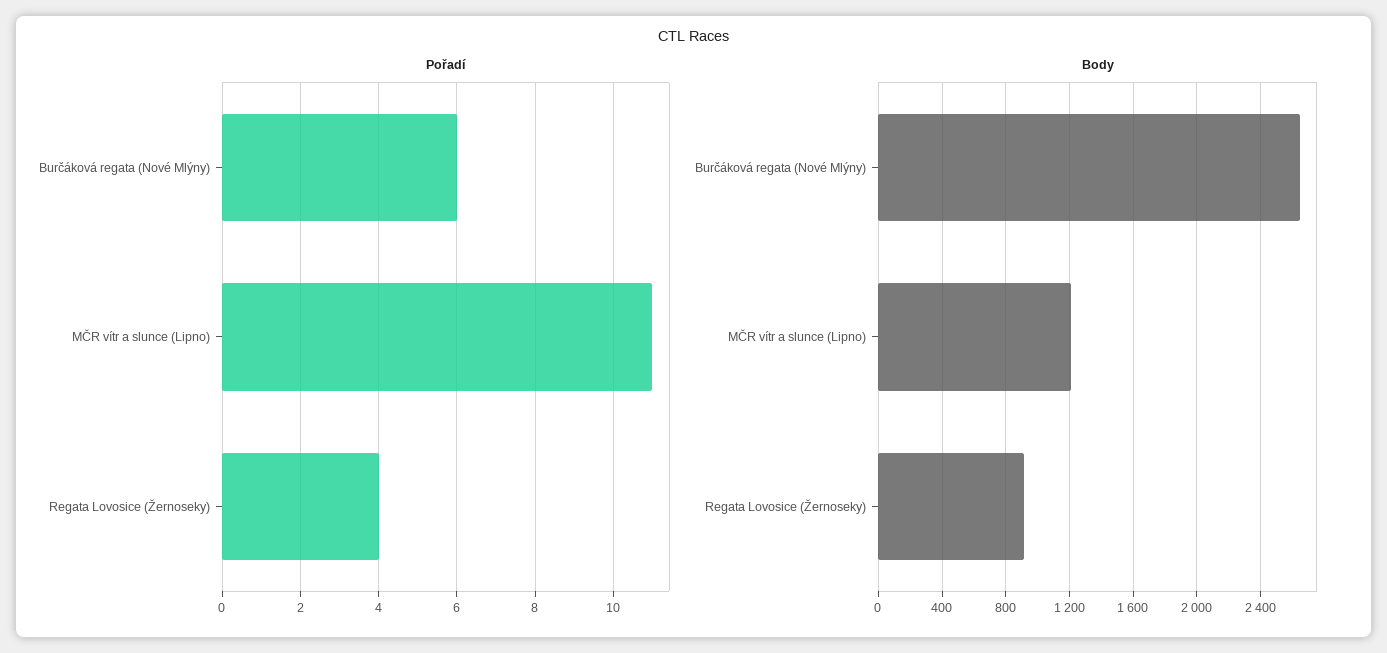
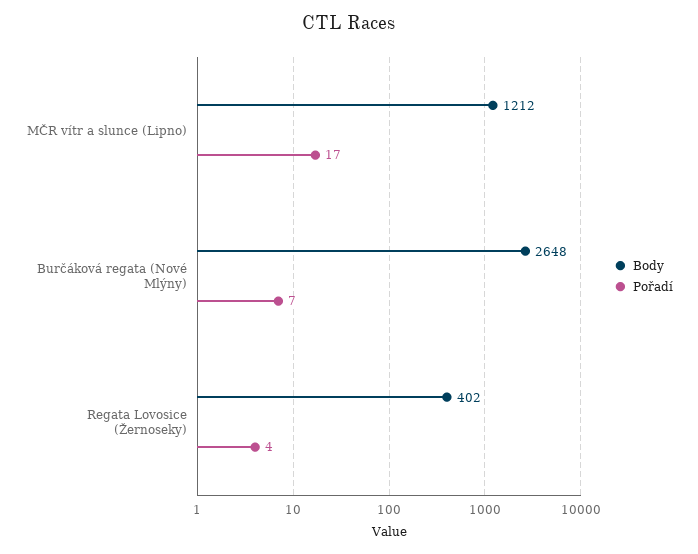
Pořadí, Burčáková regata (Nové Mlýny): 6 -> 7
Pořadí, MČR vítr a slunce (Lipno): 11 -> 17
Body, Regata Lovosice (Žernoseky): 900 -> 402

